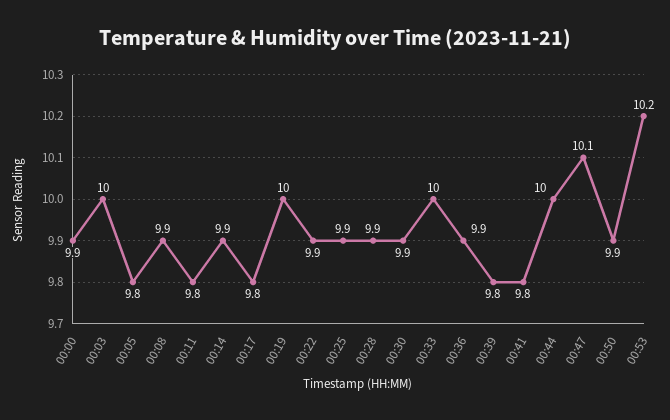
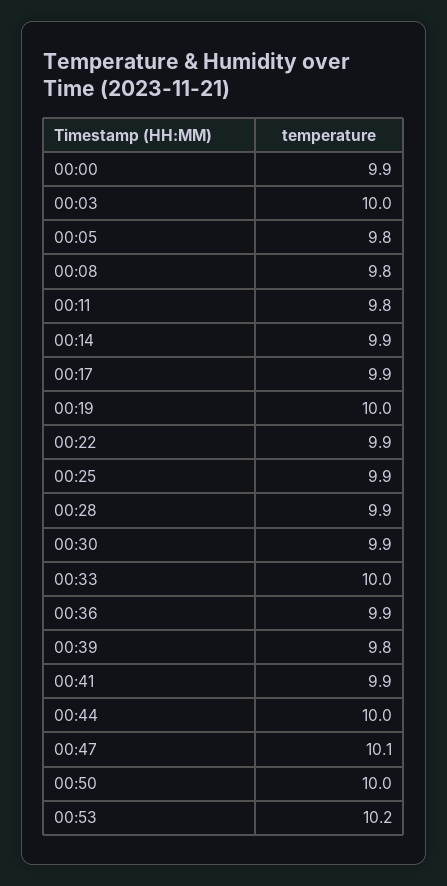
00:08: 9.9 -> 9.8
00:17: 9.8 -> 9.9
00:41: 9.8 -> 9.9
00:50: 9.9 -> 10

